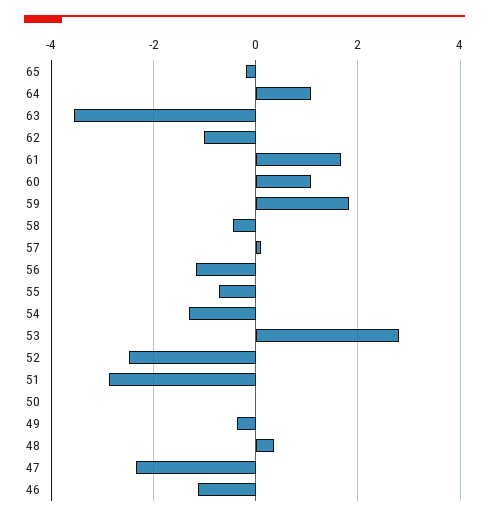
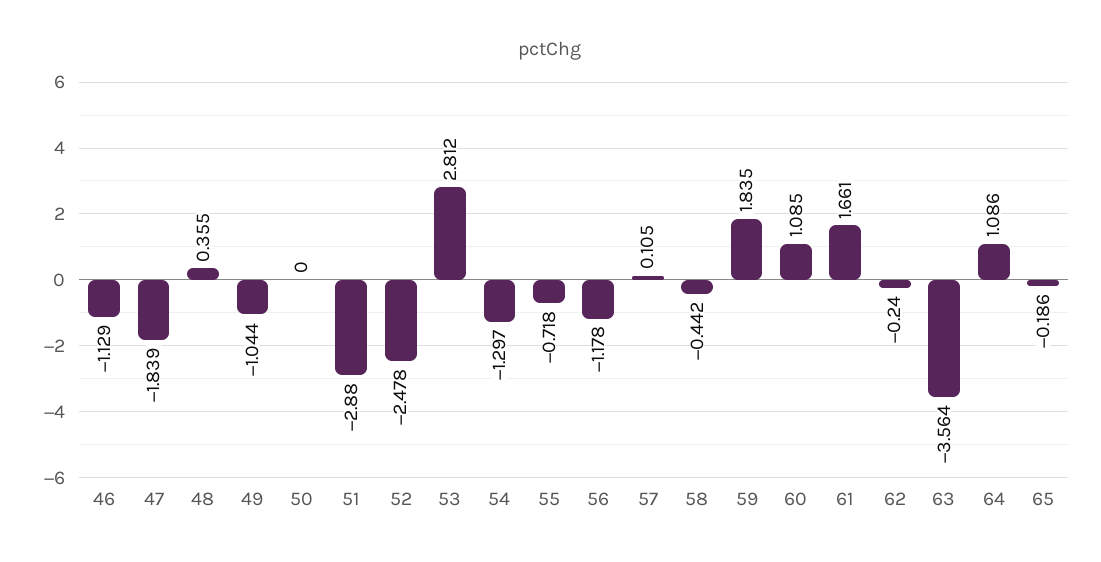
62: -1 -> -0.24
49: -0.4 -> -1.044
47: -2.4 -> -1.839

